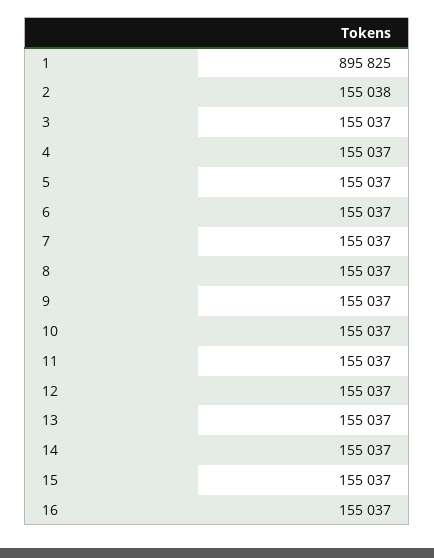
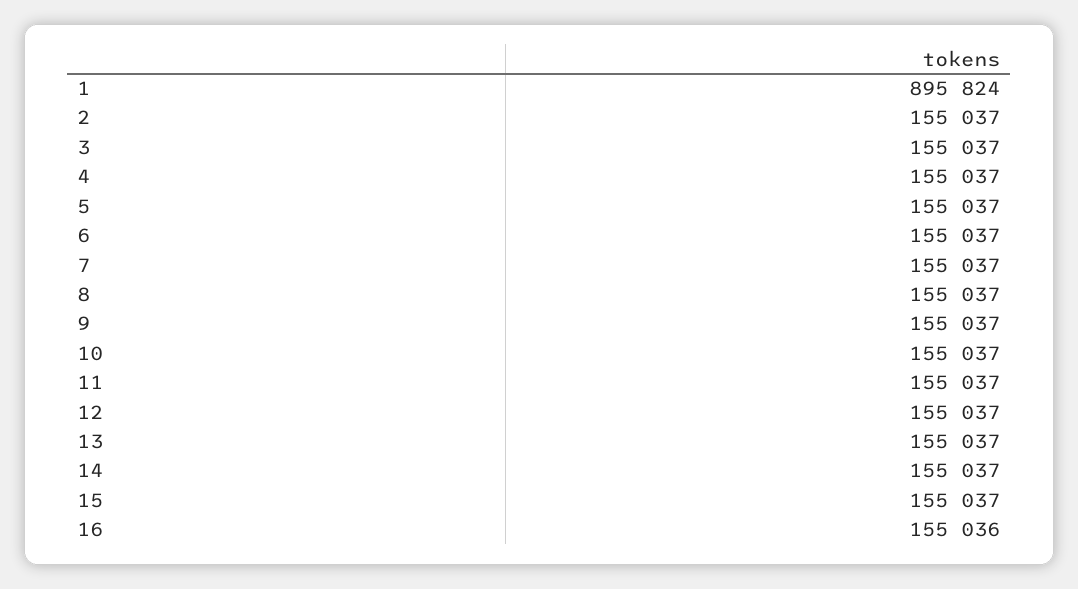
1: 895825 -> 895824
2: 155038 -> 155037
16: 155037 -> 155036

